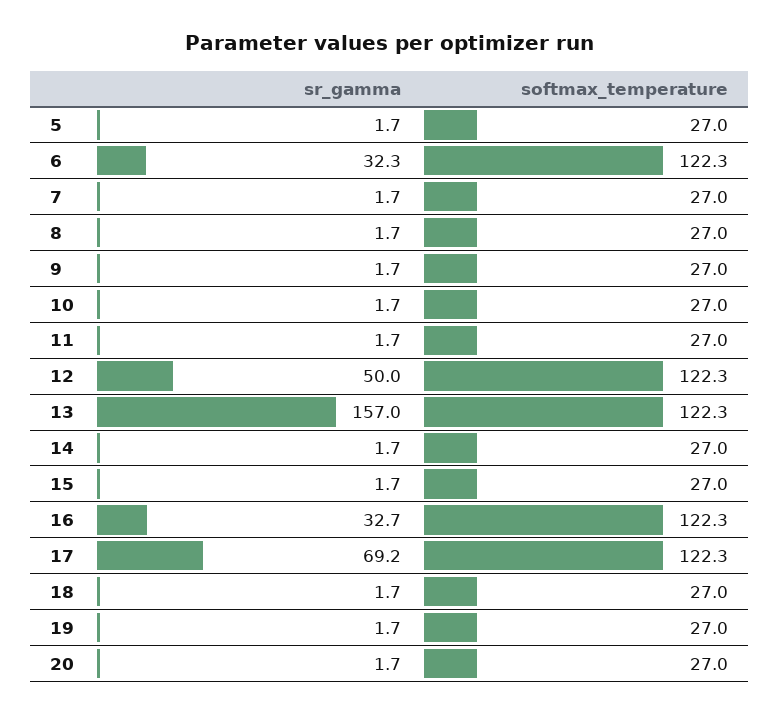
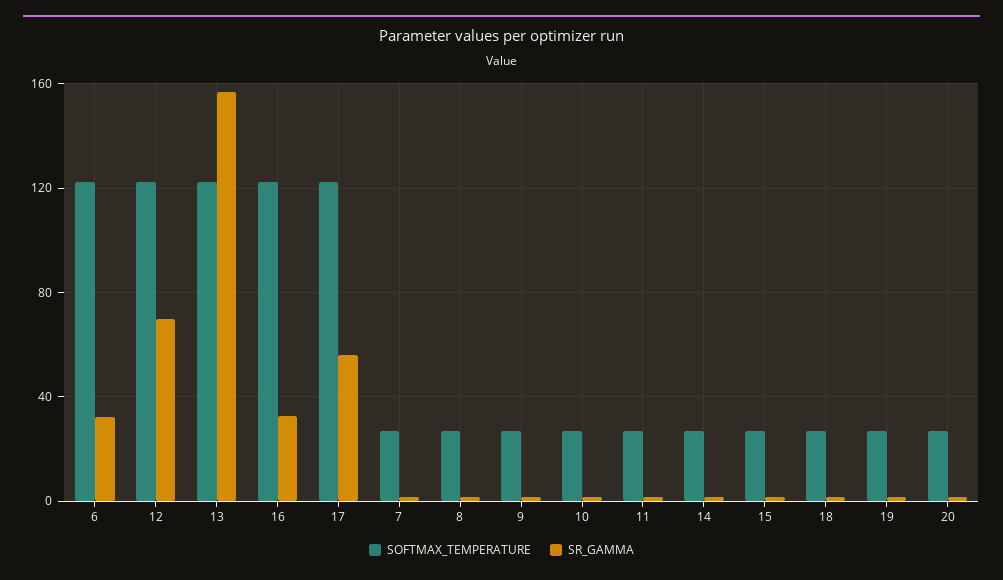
sr_gamma, 5: 1.7 -> none
softmax_temperature, 5: 27 -> none
sr_gamma, 12: 50 -> 70
sr_gamma, 17: 69.2 -> 55

